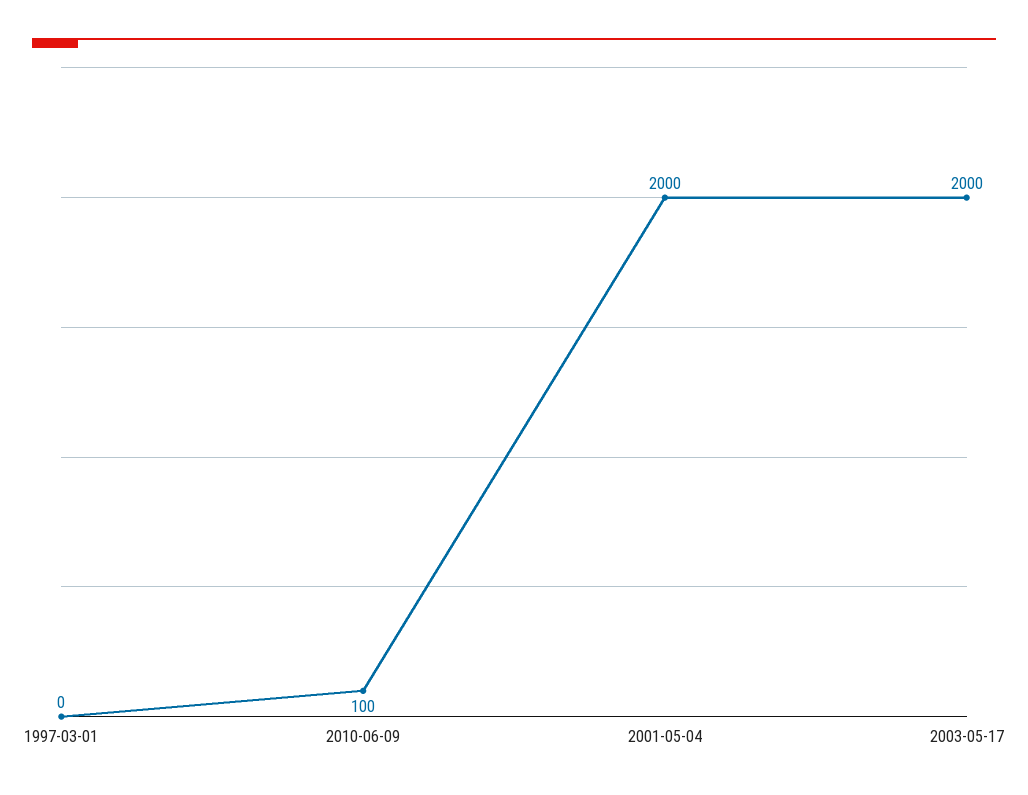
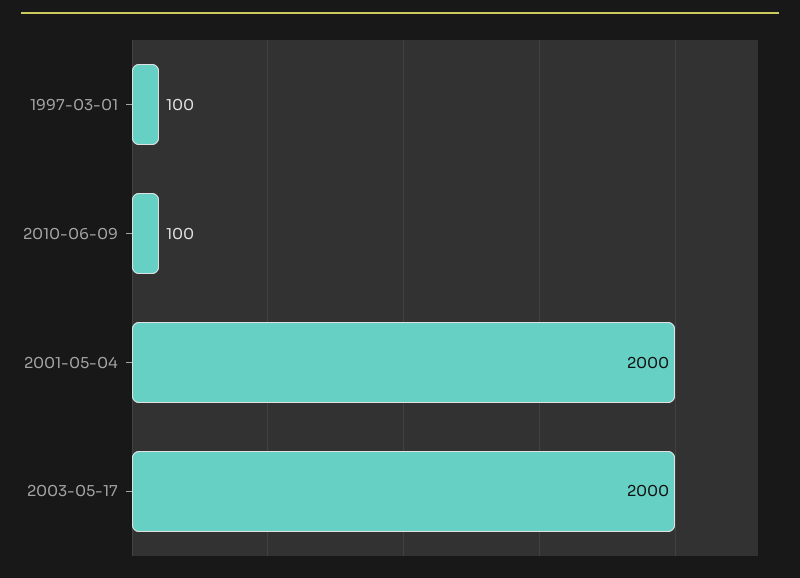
1997-03-01: 0 -> 100

